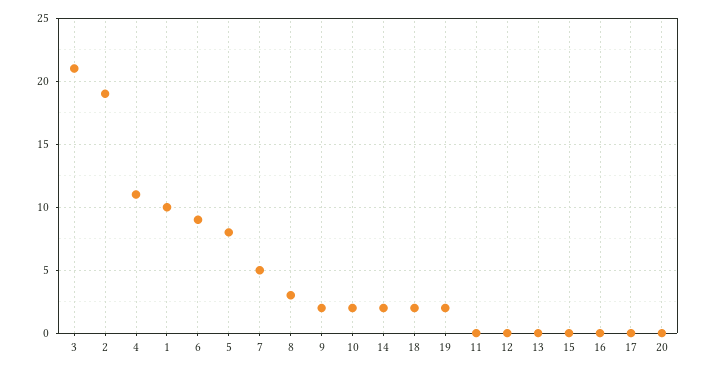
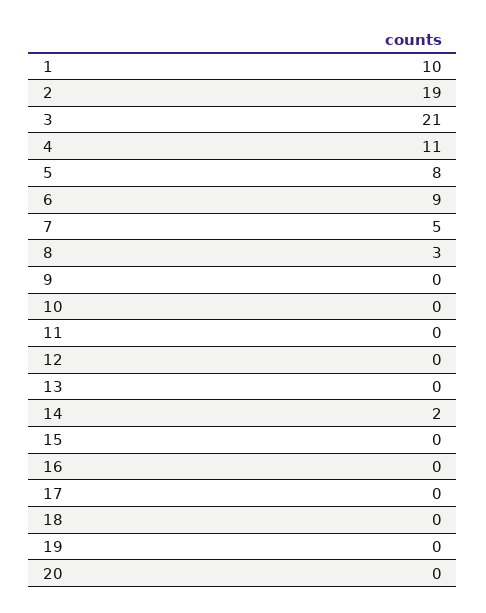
9: 2 -> 0
10: 2 -> 0
18: 2 -> 0
19: 2 -> 0

